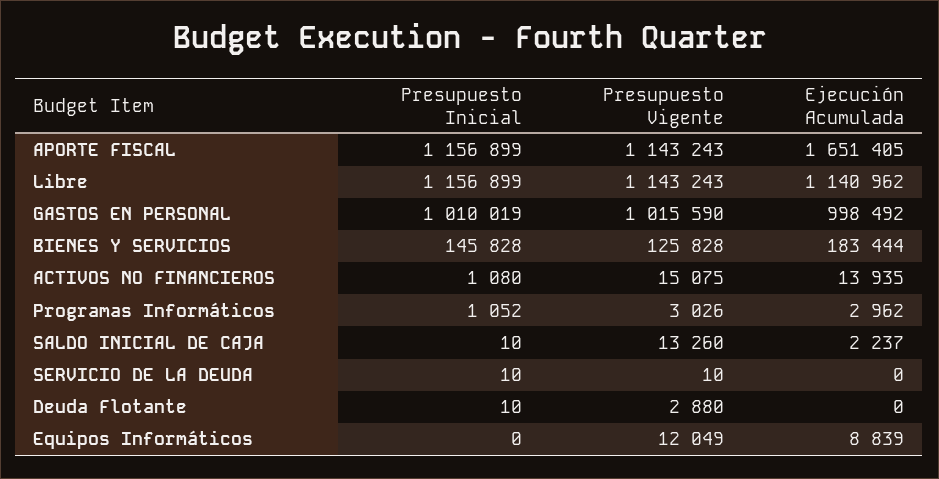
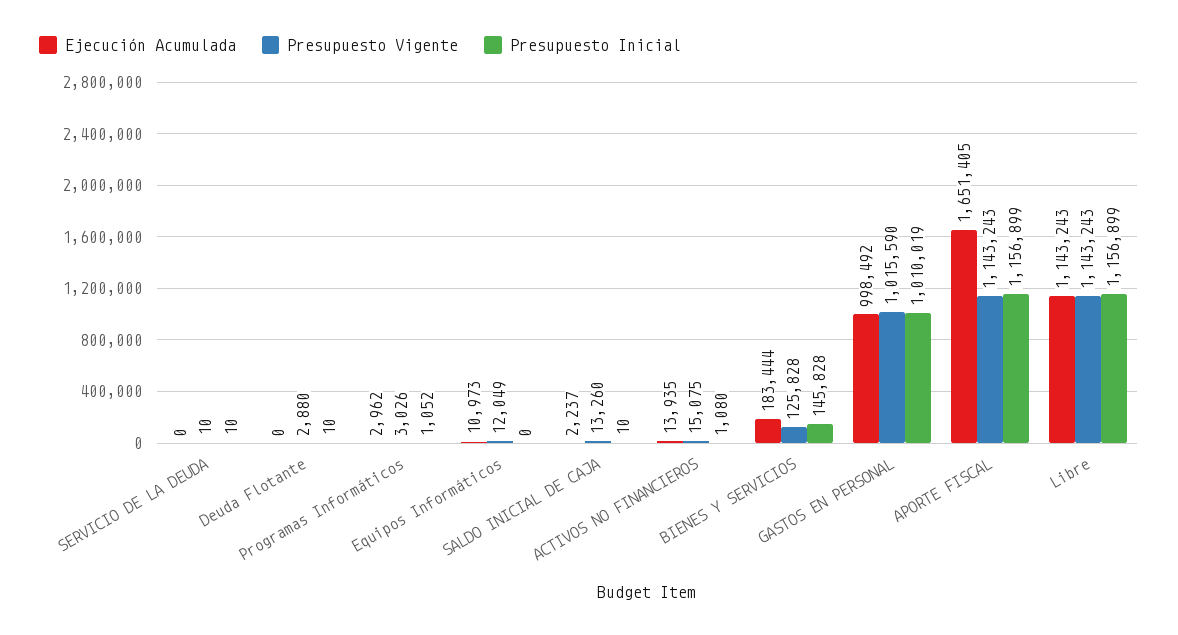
Ejecución Acumulada, Libre: 1140962 -> 1143243
Ejecución Acumulada, Equipos Informáticos: 8839 -> 10973

